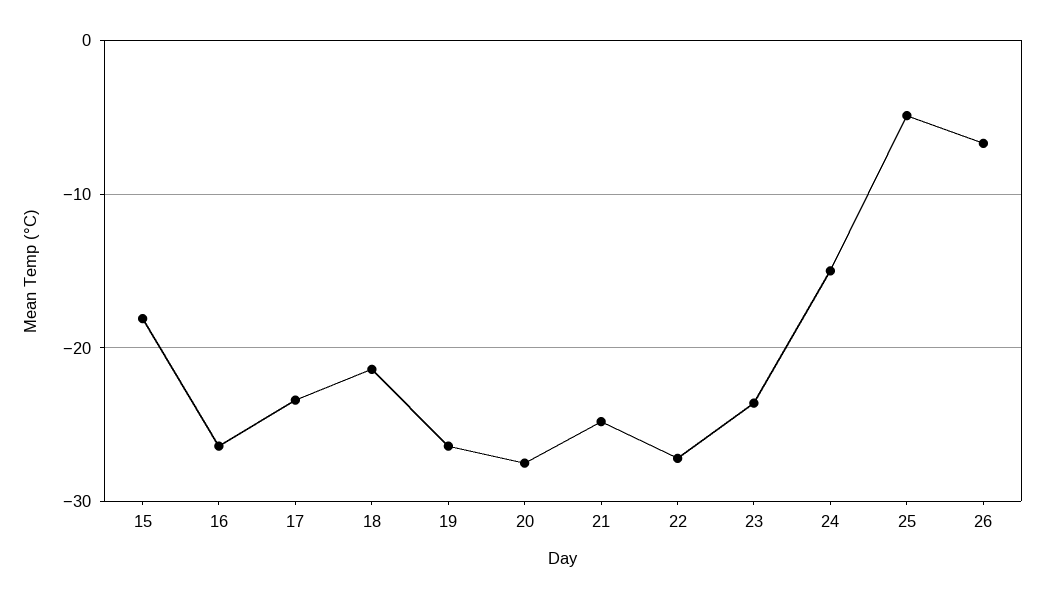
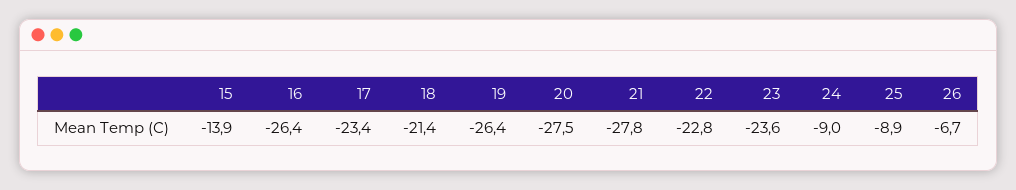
15: -18 -> -13.9
21: -25 -> -27.8
22: -27 -> -22.8
24: -15 -> -9
25: -5 -> -8.9

